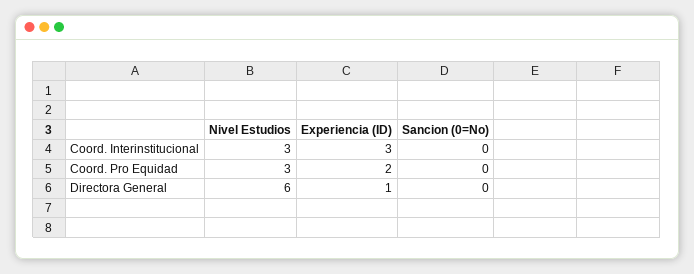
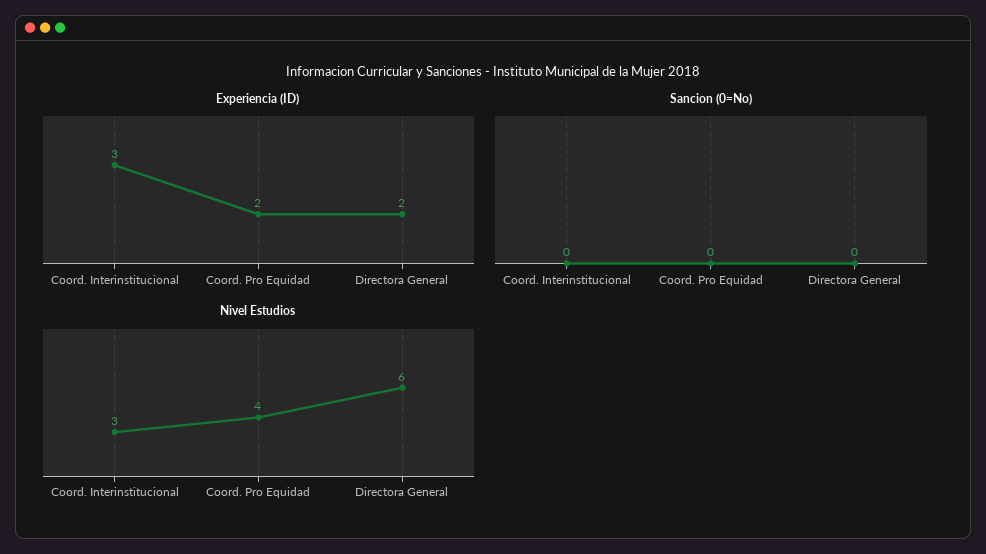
Nivel Estudios, Coord. Pro Equidad: 3 -> 4
Experiencia (ID), Directora General: 1 -> 2

